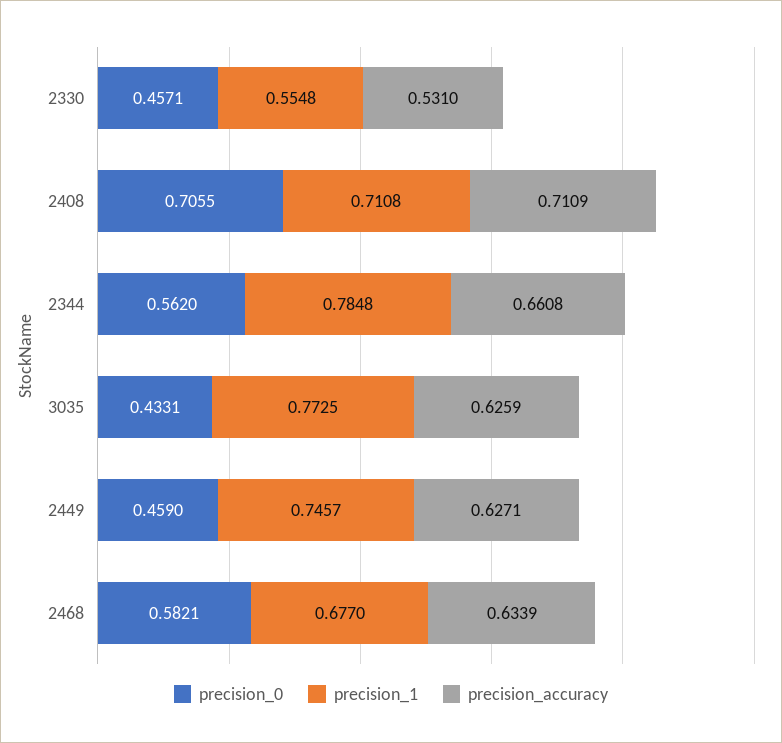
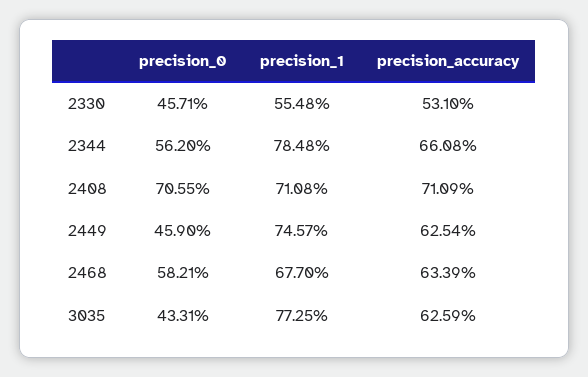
precision_accuracy, 2449: 0.6271 -> 0.6254

